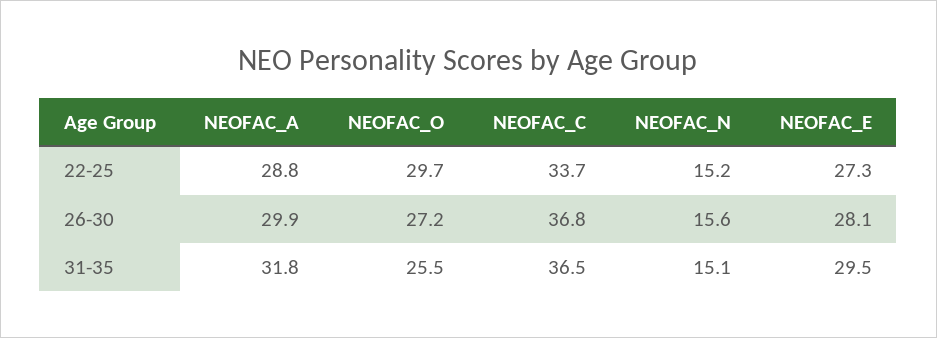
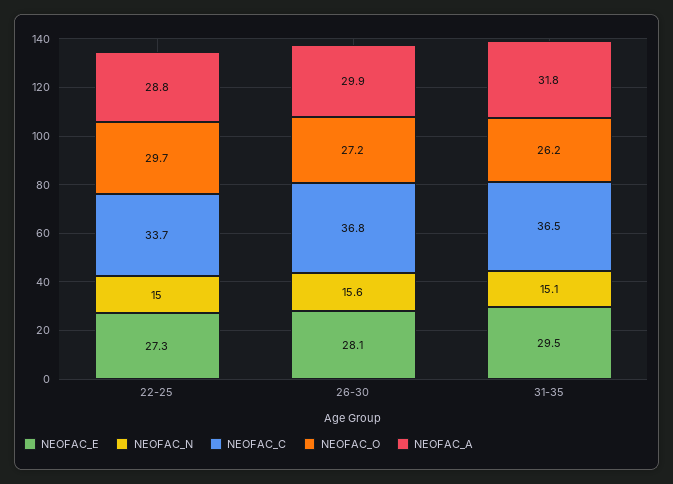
NEOFAC_N, 22-25: 15.2 -> 15
NEOFAC_O, 31-35: 25.5 -> 26.2

